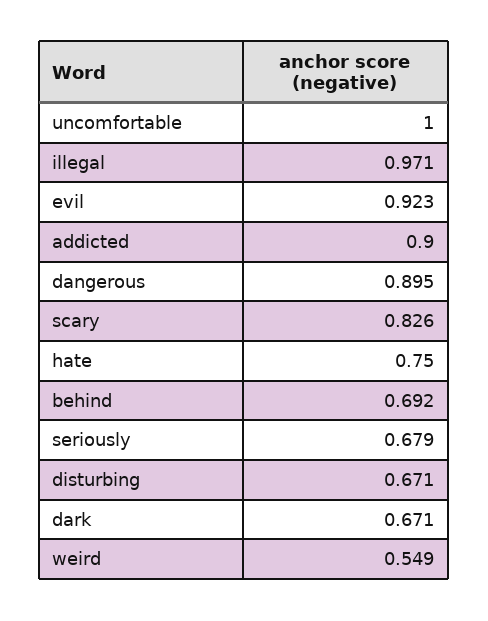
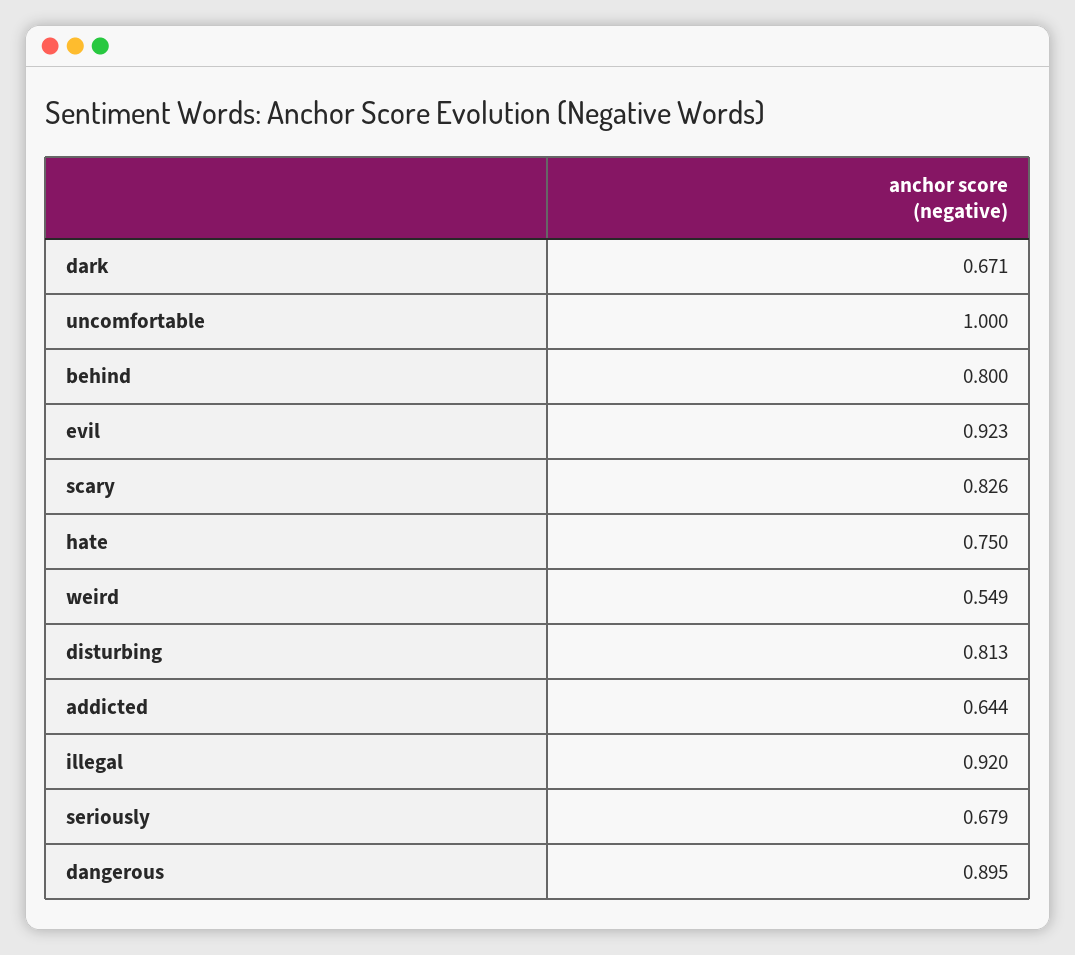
illegal: 0.971 -> 0.92
addicted: 0.9 -> 0.644
behind: 0.692 -> 0.8
disturbing: 0.671 -> 0.813

